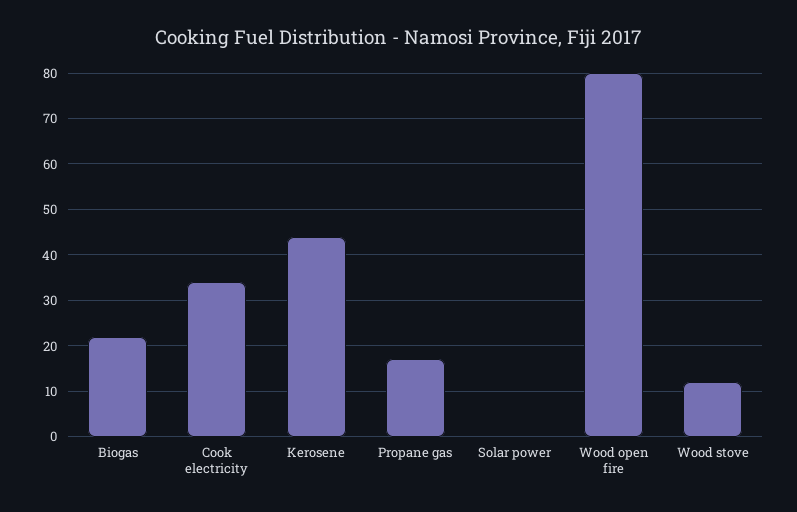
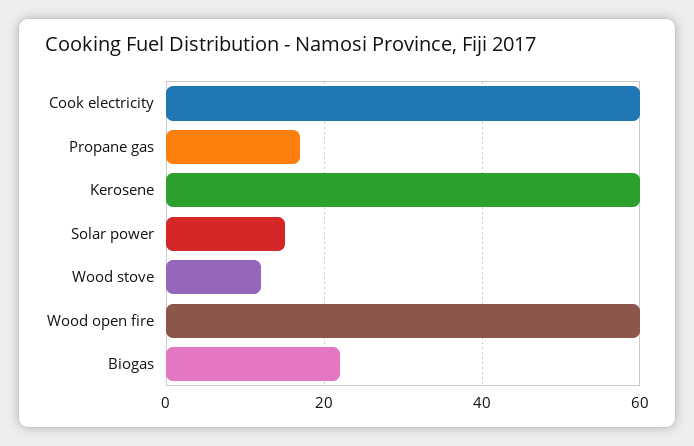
Cook electricity: 35 -> 60
Kerosene: 45 -> 60
Solar power: 0 -> 15
Wood open fire: 80 -> 60

